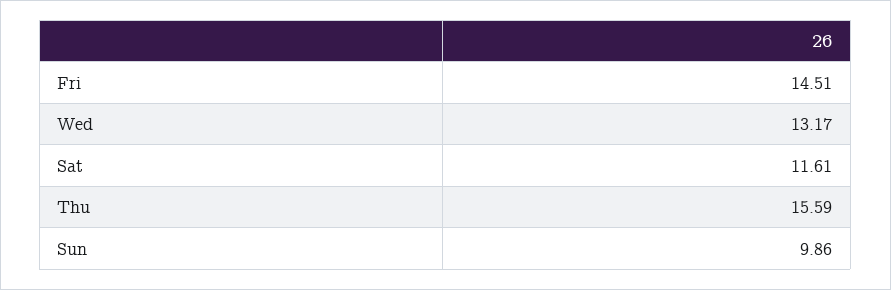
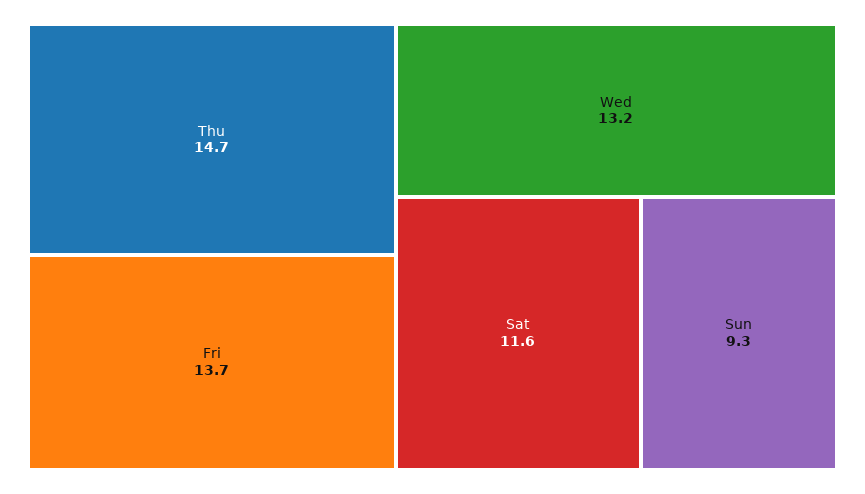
Fri: 14.51 -> 13.7
Thu: 15.59 -> 14.7
Sun: 9.86 -> 9.3

